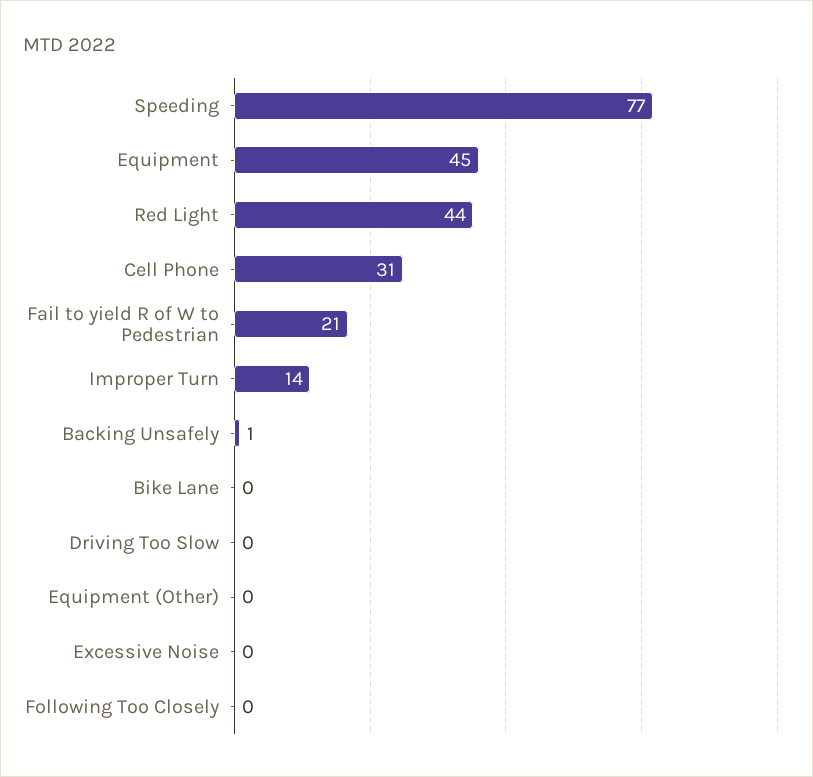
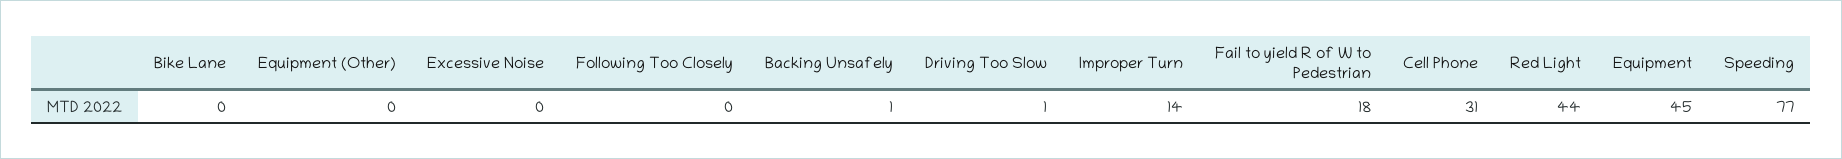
Fail to yield R of W to Pedestrian: 21 -> 18
Driving Too Slow: 0 -> 1

